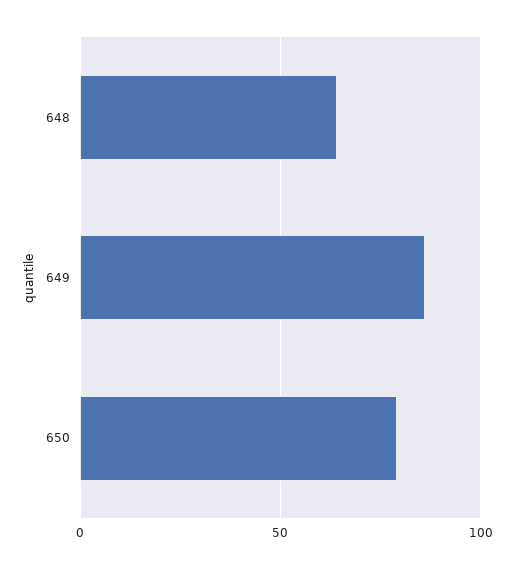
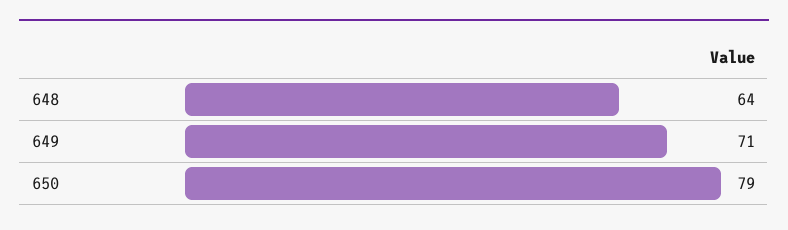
649: 85 -> 71

